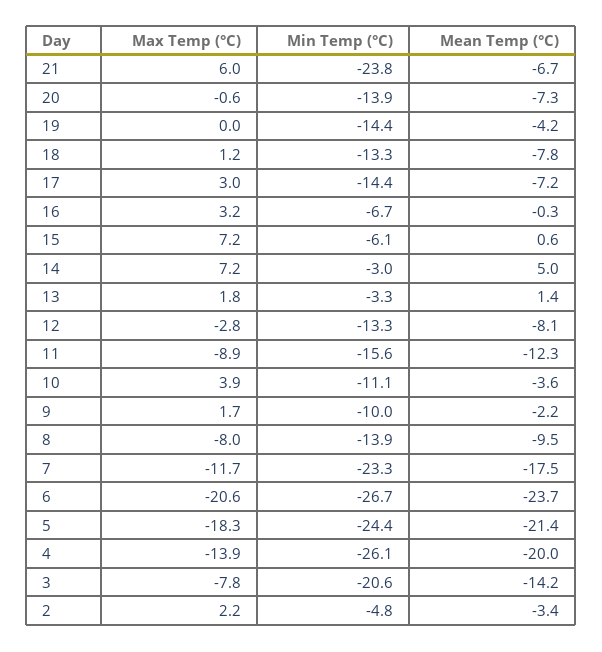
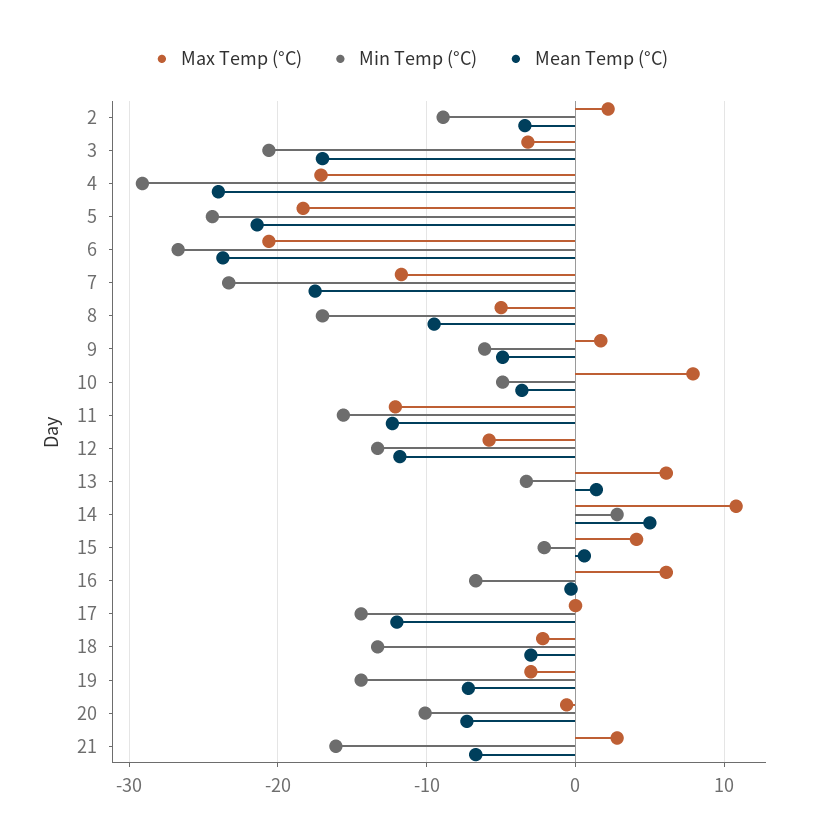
Max Temp (°C), 21: 6 -> 3
Min Temp (°C), 21: -23.8 -> -16
Min Temp (°C), 20: -13.9 -> -10
Max Temp (°C), 19: 0 -> -3
Mean Temp (°C), 19: -4.2 -> -7
Max Temp (°C), 18: 1.2 -> -2
Mean Temp (°C), 18: -7.8 -> -3
Max Temp (°C), 17: 3 -> 0
Mean Temp (°C), 17: -7.2 -> -12
Max Temp (°C), 16: 3.2 -> 6
Max Temp (°C), 15: 7.2 -> 4
Min Temp (°C), 15: -6.1 -> -2
Max Temp (°C), 14: 7.2 -> 11
Min Temp (°C), 14: -3 -> 3
Max Temp (°C), 13: 1.8 -> 6
Max Temp (°C), 12: -2.8 -> -6
Mean Temp (°C), 12: -8.1 -> -12
Max Temp (°C), 11: -8.9 -> -12
Max Temp (°C), 10: 3.9 -> 8
Min Temp (°C), 10: -11.1 -> -5
Min Temp (°C), 9: -10 -> -6
Mean Temp (°C), 9: -2.2 -> -5
Max Temp (°C), 8: -8 -> -5
Min Temp (°C), 8: -13.9 -> -17
Max Temp (°C), 4: -13.9 -> -17
Min Temp (°C), 4: -26.1 -> -29
Mean Temp (°C), 4: -20 -> -24
Max Temp (°C), 3: -7.8 -> -3
Mean Temp (°C), 3: -14.2 -> -17
Min Temp (°C), 2: -4.8 -> -9

